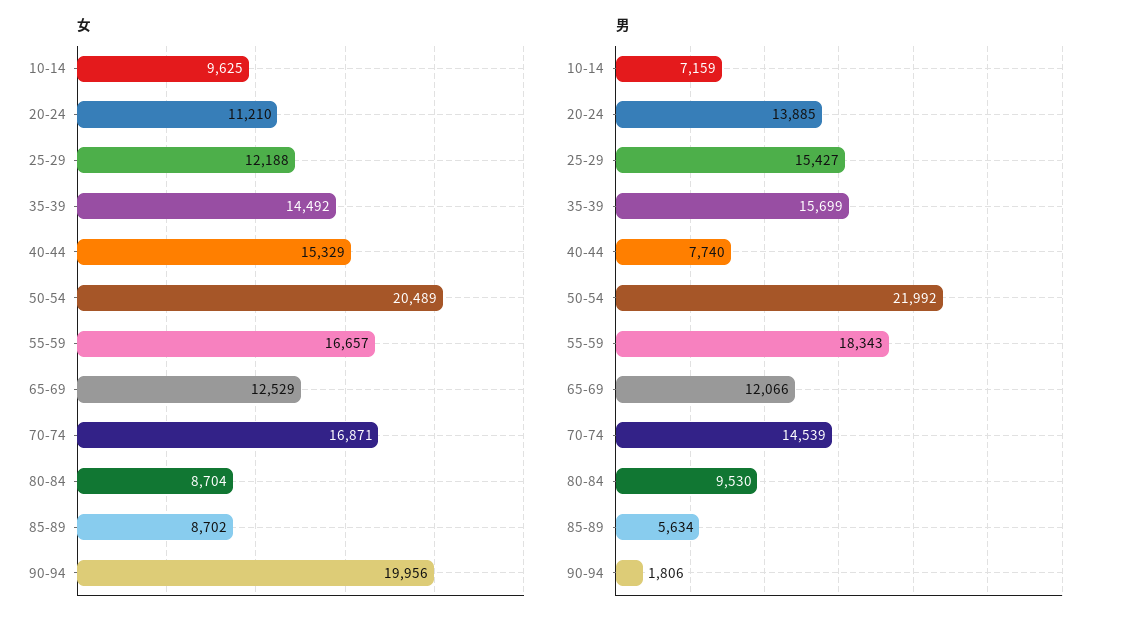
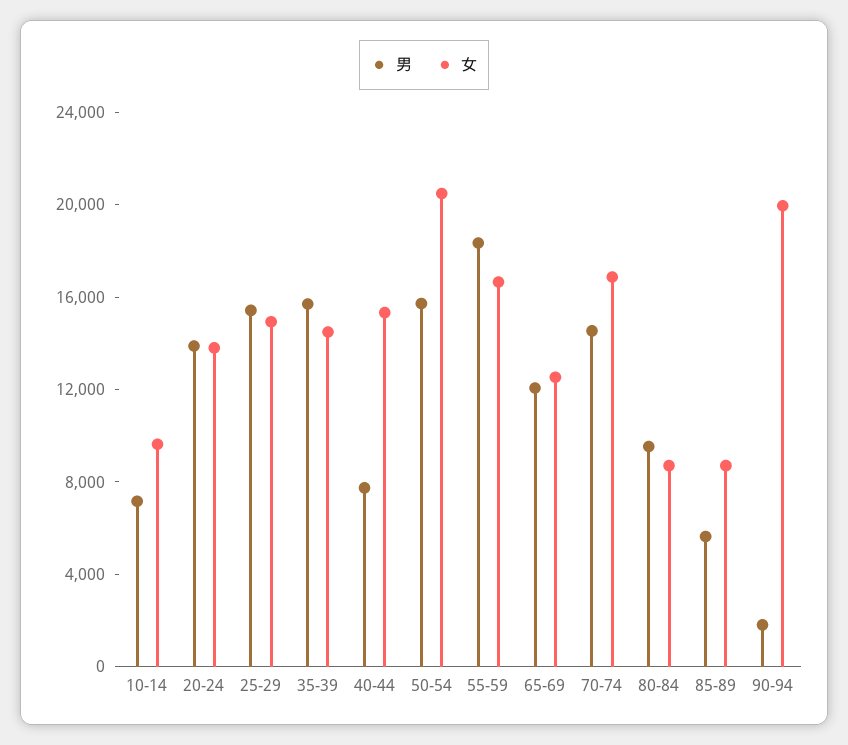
女, 20-24: 11210 -> 14000
女, 25-29: 12188 -> 15000
男, 50-54: 21992 -> 16000

